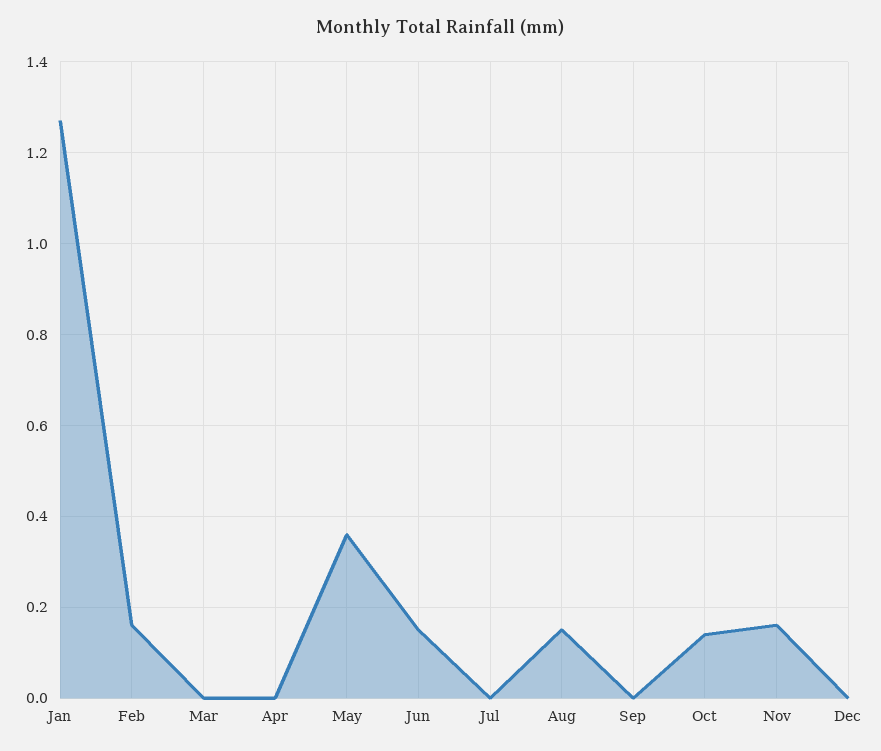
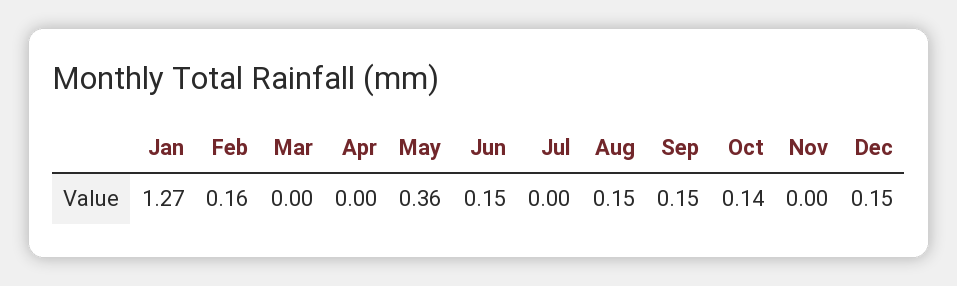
Sep: 0 -> 0.15
Nov: 0.15 -> 0
Dec: 0 -> 0.15

